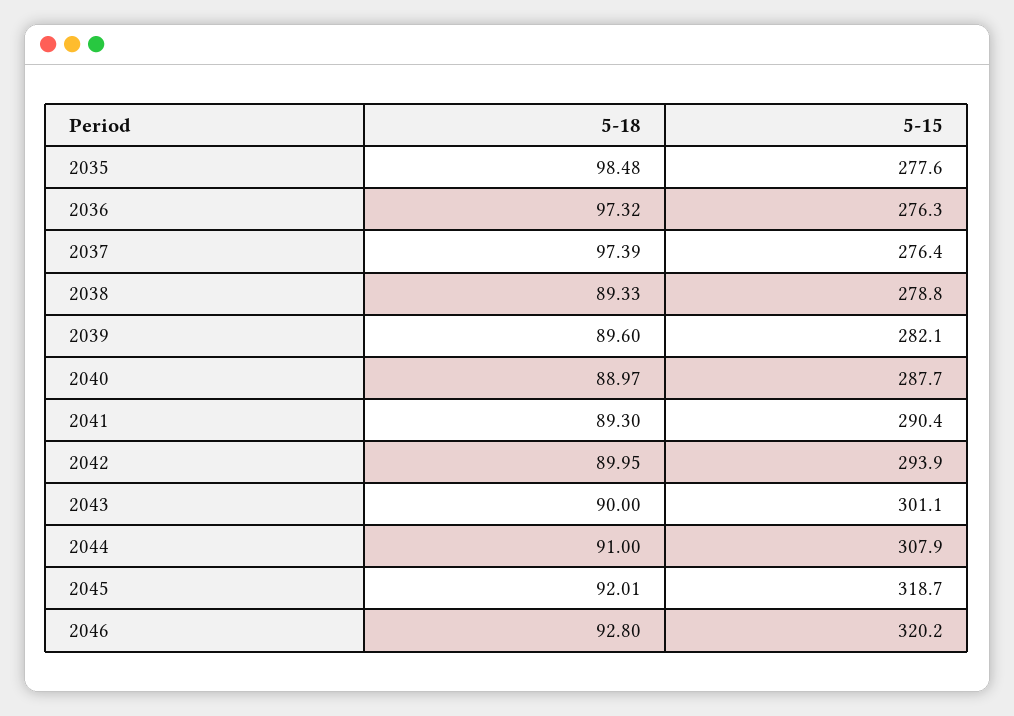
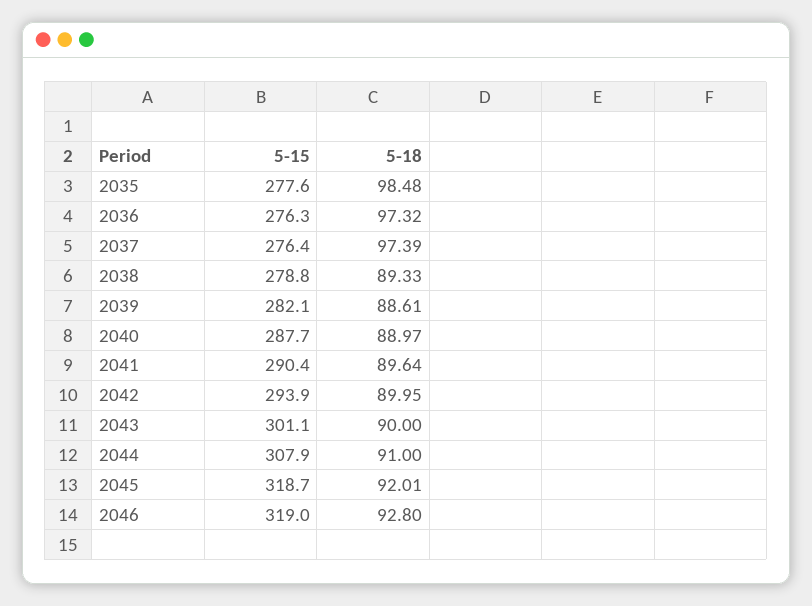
5-18, 2039: 89.6 -> 88.61
5-18, 2041: 89.3 -> 89.64
5-15, 2046: 320.2 -> 319

